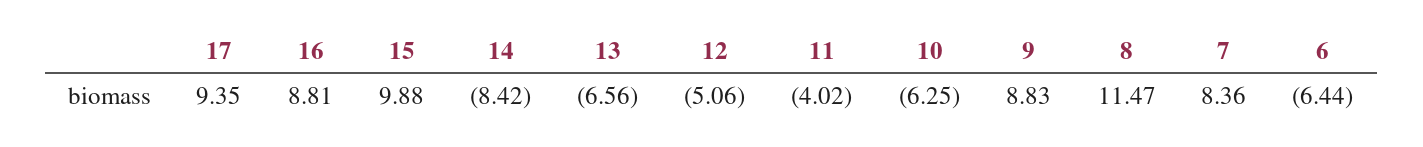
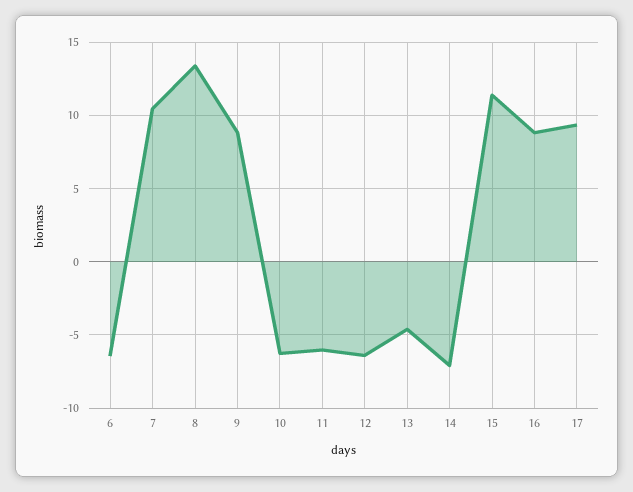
15: 9.88 -> 11.5
14: -8.42 -> -7
13: -6.56 -> -4.5
12: -5.06 -> -6.5
11: -4.02 -> -6
8: 11.47 -> 13.5
7: 8.36 -> 10.5

